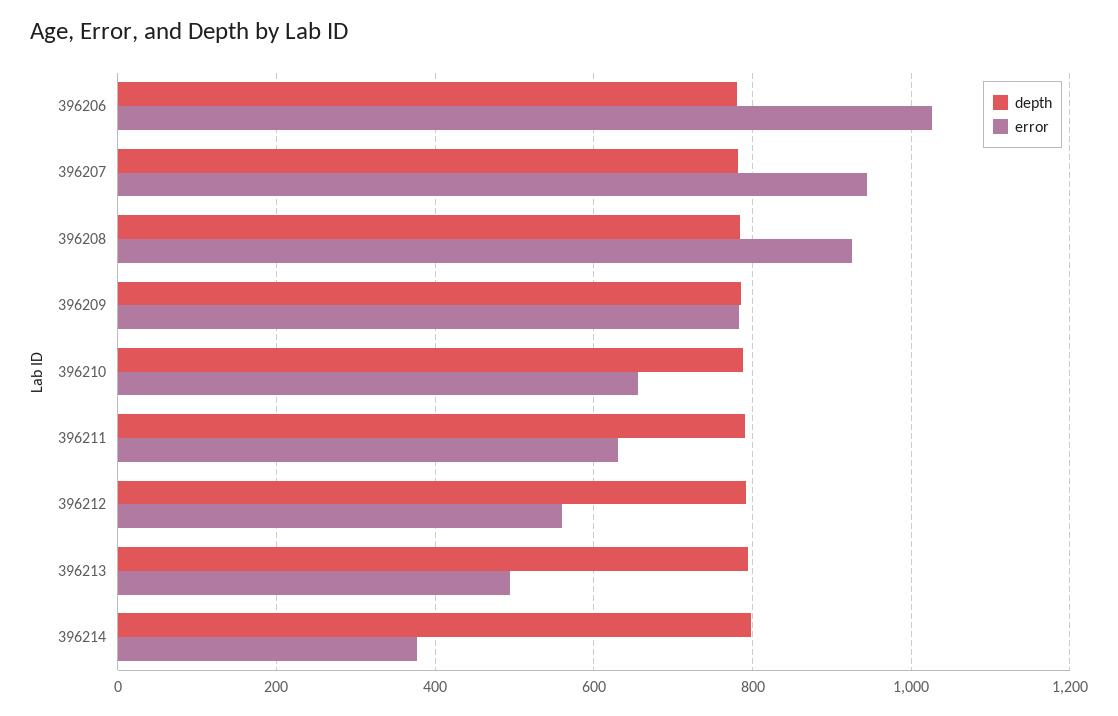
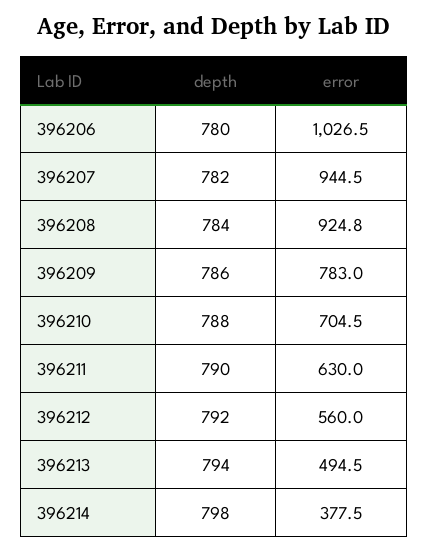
error, 396210: 660 -> 704.5

